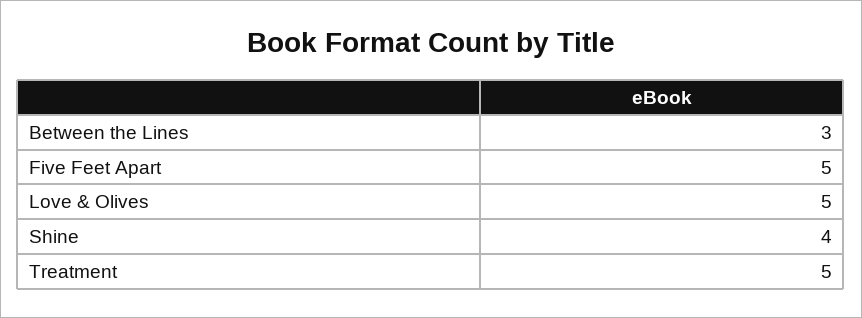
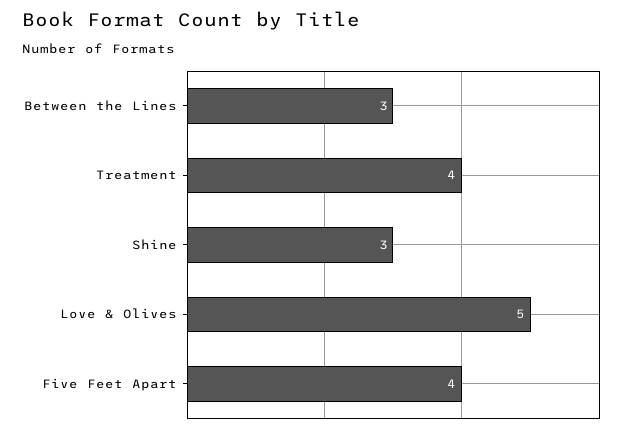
Five Feet Apart: 5 -> 4
Shine: 4 -> 3
Treatment: 5 -> 4

